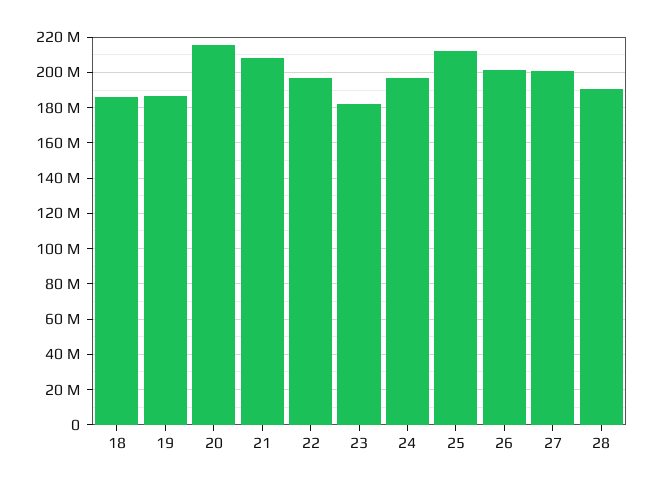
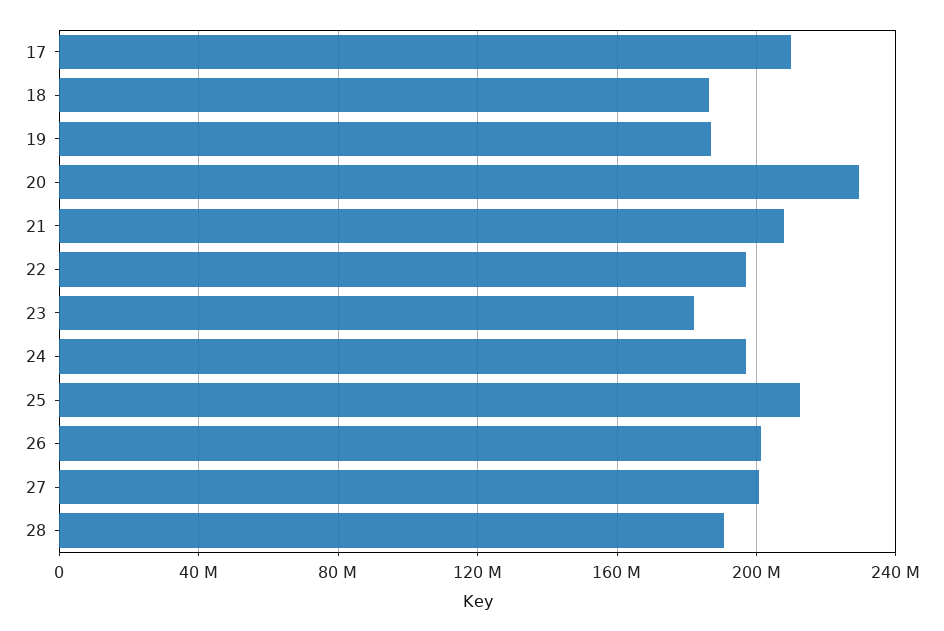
20: 215000000 -> 230000000
17: none -> 210000000

